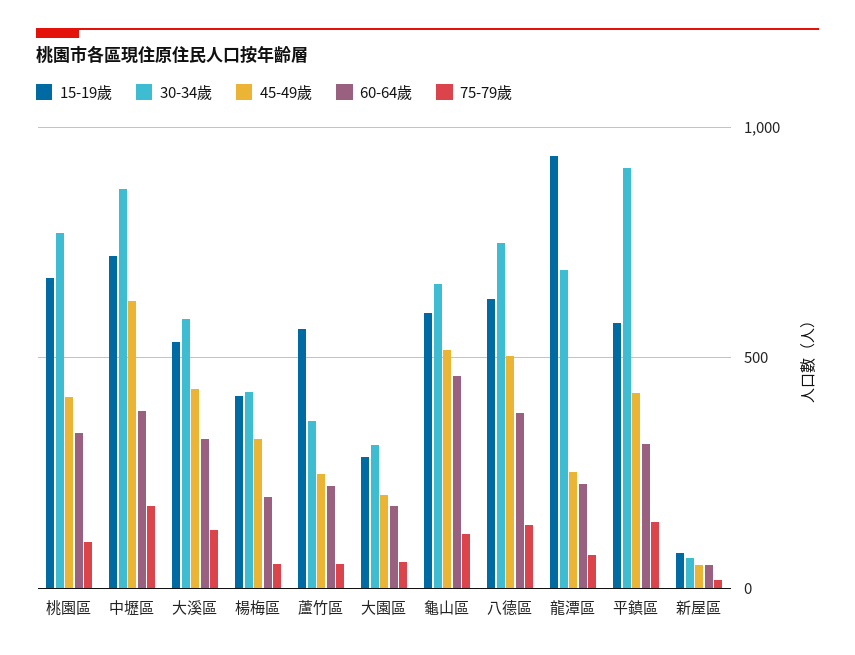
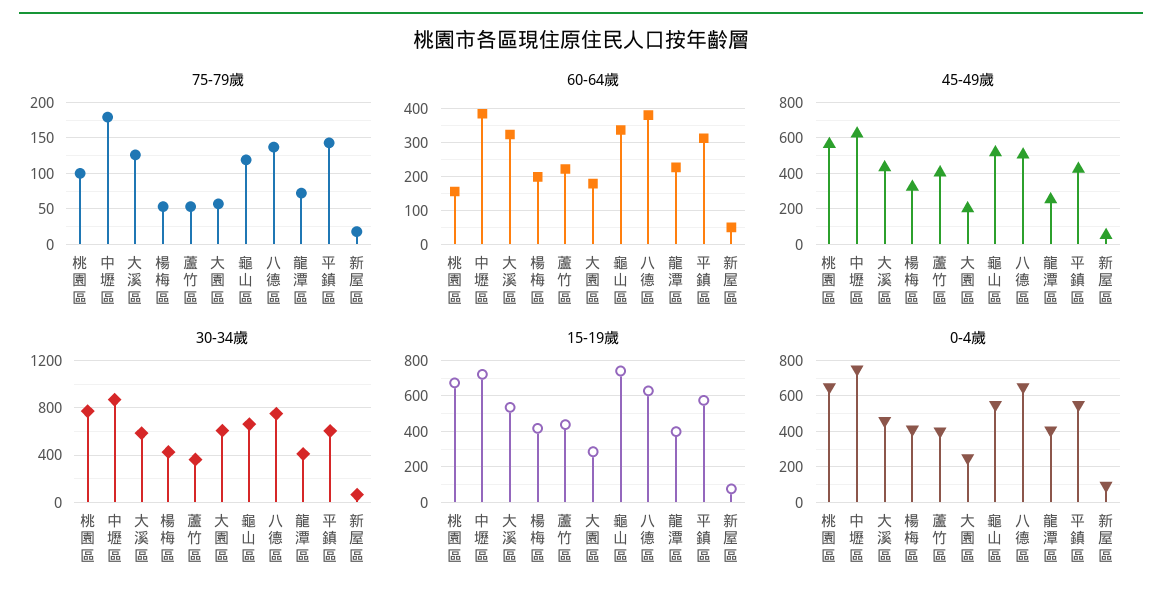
45-49歲, 桃園區: 400 -> 550
60-64歲, 桃園區: 350 -> 160
15-19歲, 蘆竹區: 550 -> 450
45-49歲, 蘆竹區: 250 -> 400
30-34歲, 大園區: 300 -> 600
15-19歲, 龜山區: 600 -> 750
60-64歲, 龜山區: 450 -> 340
15-19歲, 龍潭區: 950 -> 400
30-34歲, 龍潭區: 700 -> 400
30-34歲, 平鎮區: 900 -> 600
0-4歲, 桃園區: none -> 650
0-4歲, 中壢區: none -> 750
0-4歲, 大溪區: none -> 450
0-4歲, 楊梅區: none -> 400
0-4歲, 蘆竹區: none -> 400
0-4歲, 大園區: none -> 250
0-4歲, 龜山區: none -> 550
0-4歲, 八德區: none -> 650
0-4歲, 龍潭區: none -> 400
0-4歲, 平鎮區: none -> 550
0-4歲, 新屋區: none -> 100

